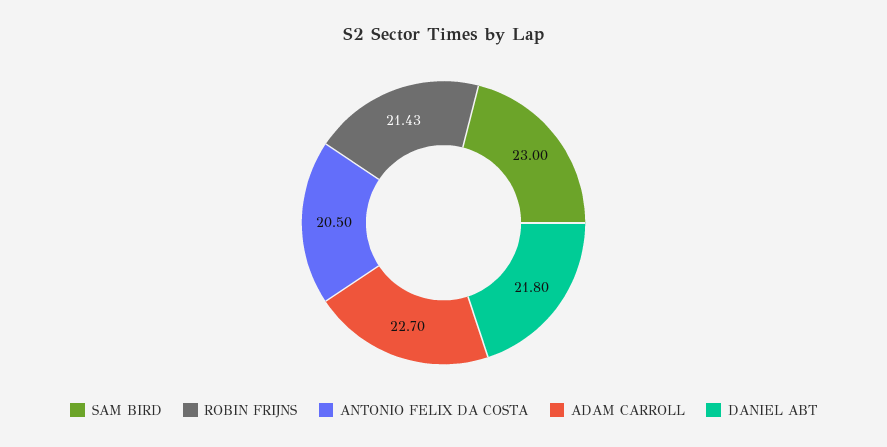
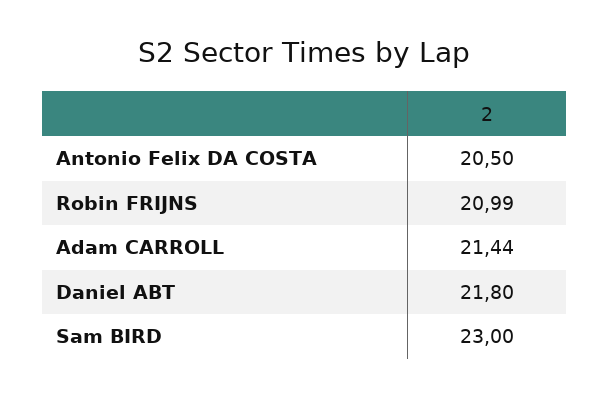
ROBIN FRIJNS: 21.43 -> 20.99
ADAM CARROLL: 22.7 -> 21.44

